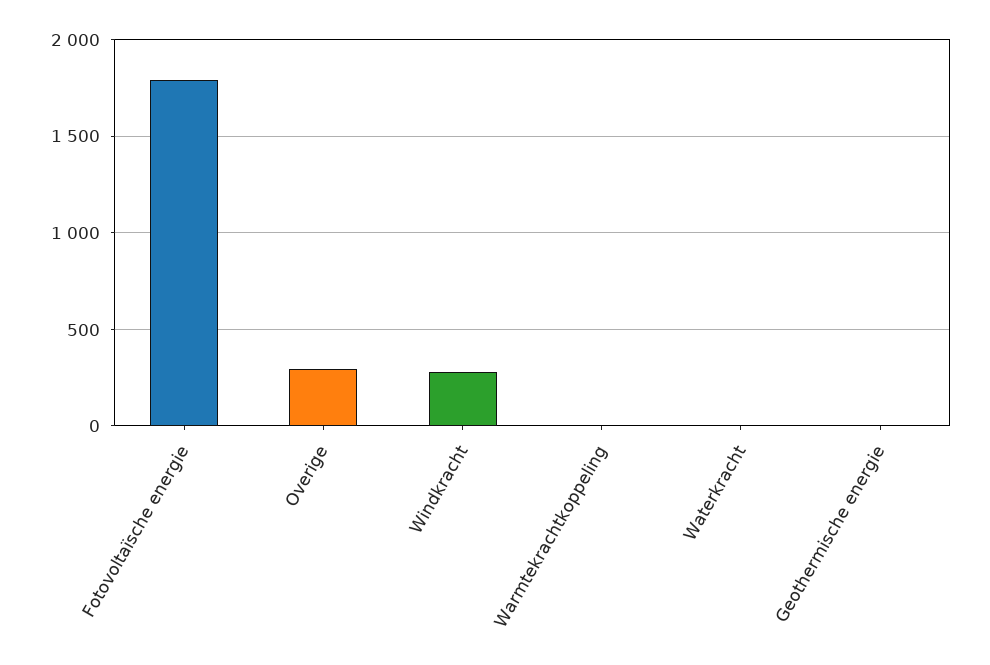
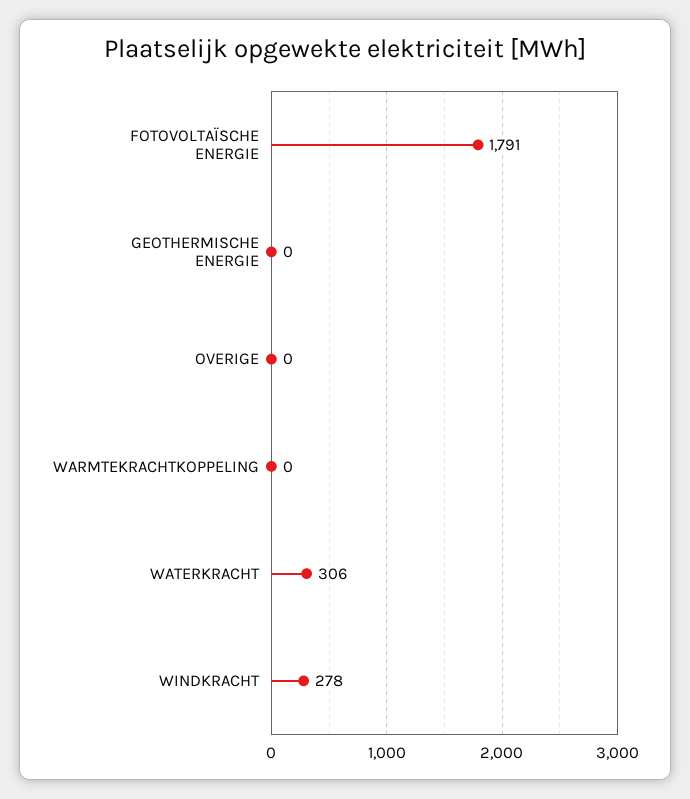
Overige: 300 -> 0
Waterkracht: 0 -> 306

